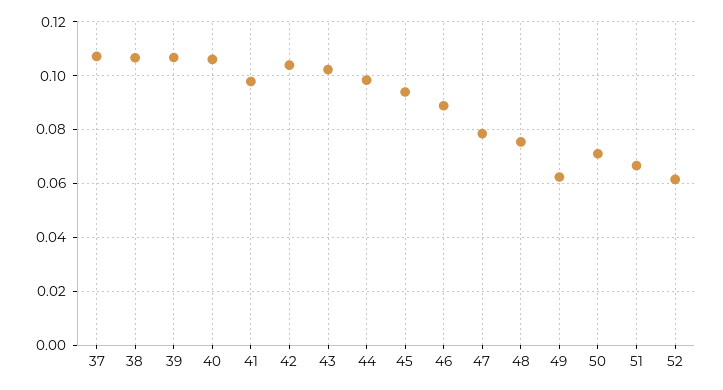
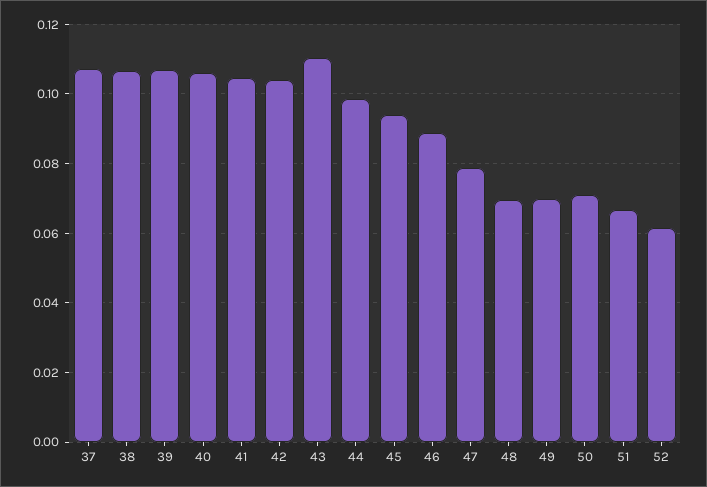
41: 0.0975 -> 0.104
43: 0.1025 -> 0.11
48: 0.075 -> 0.07
49: 0.0625 -> 0.07

